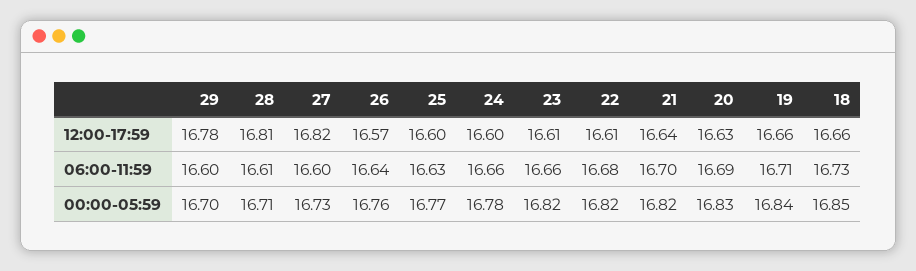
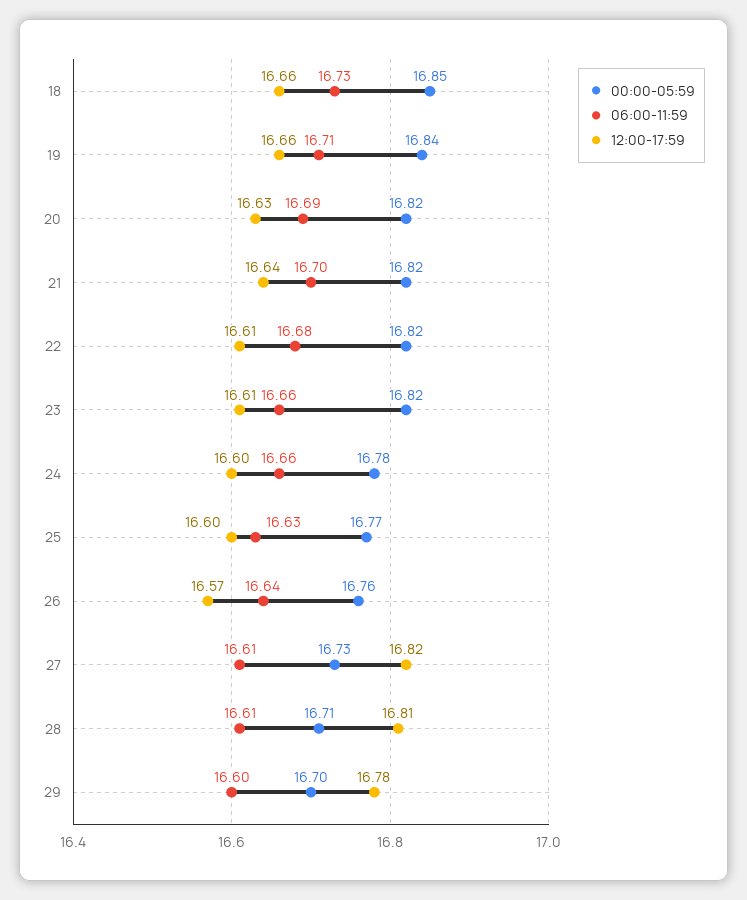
06:00-11:59, 27: 16.6 -> 16.61
00:00-05:59, 20: 16.83 -> 16.82

